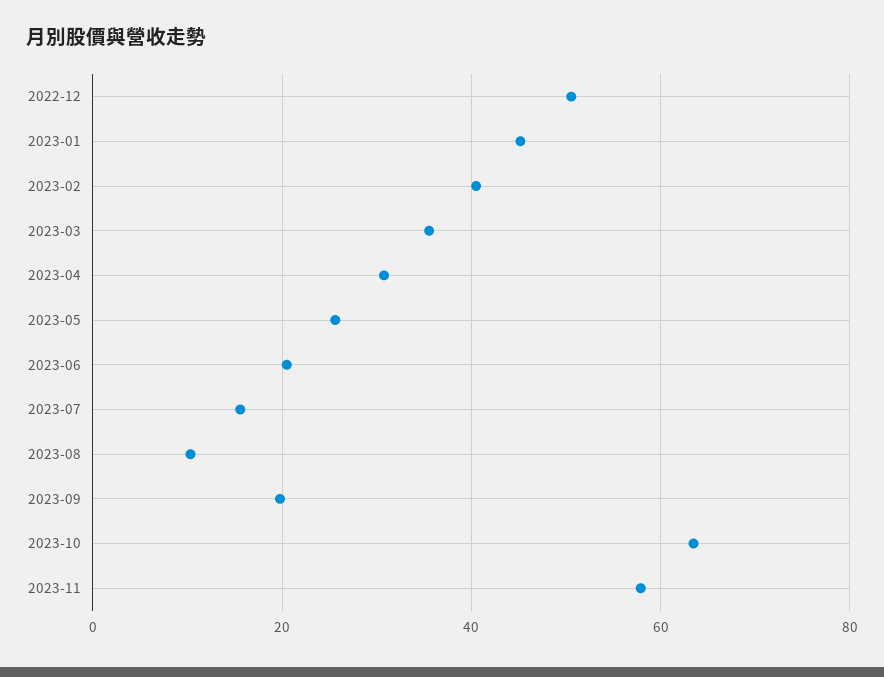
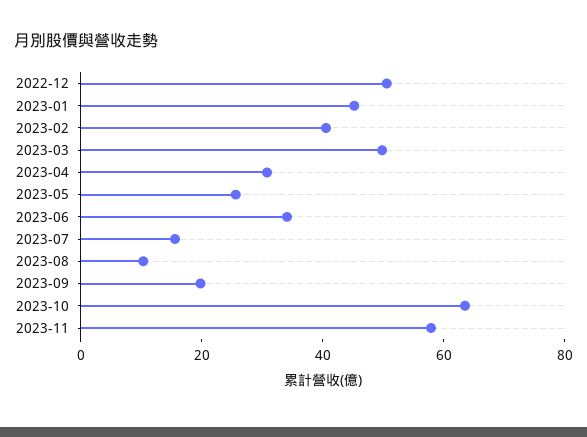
2023-03: 36 -> 50
2023-06: 20 -> 35

